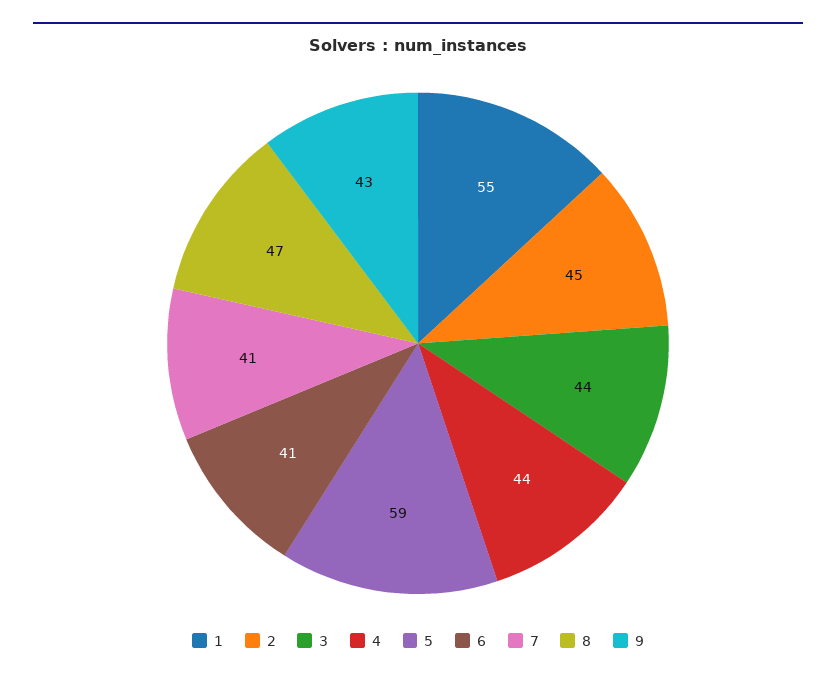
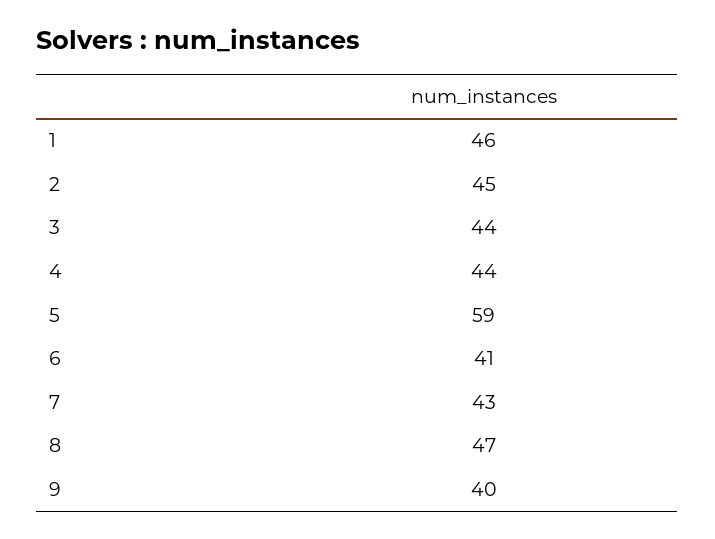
1: 55 -> 46
7: 41 -> 43
9: 43 -> 40

